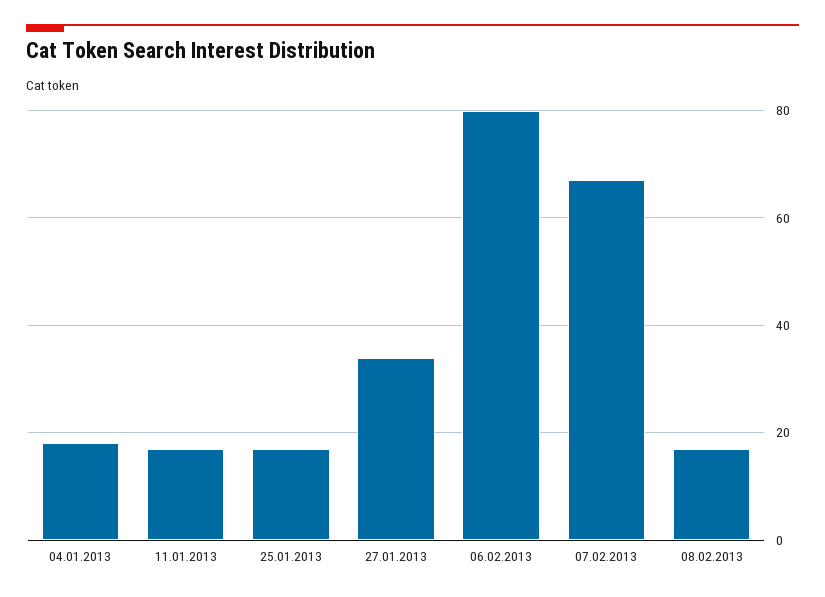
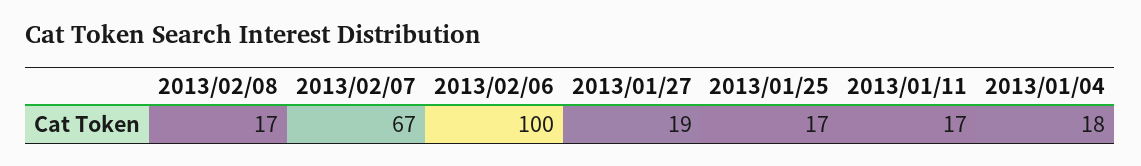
27.01.2013: 35 -> 19
06.02.2013: 80 -> 100

